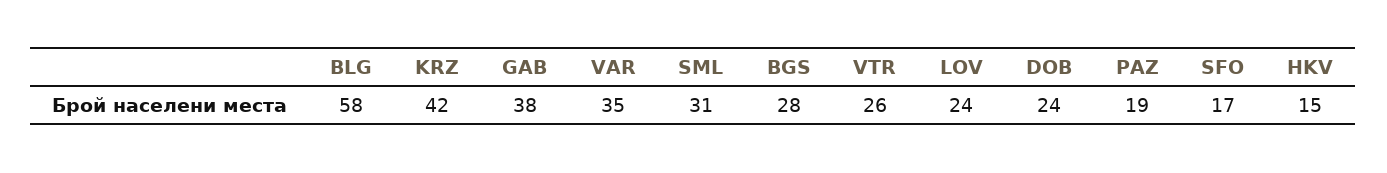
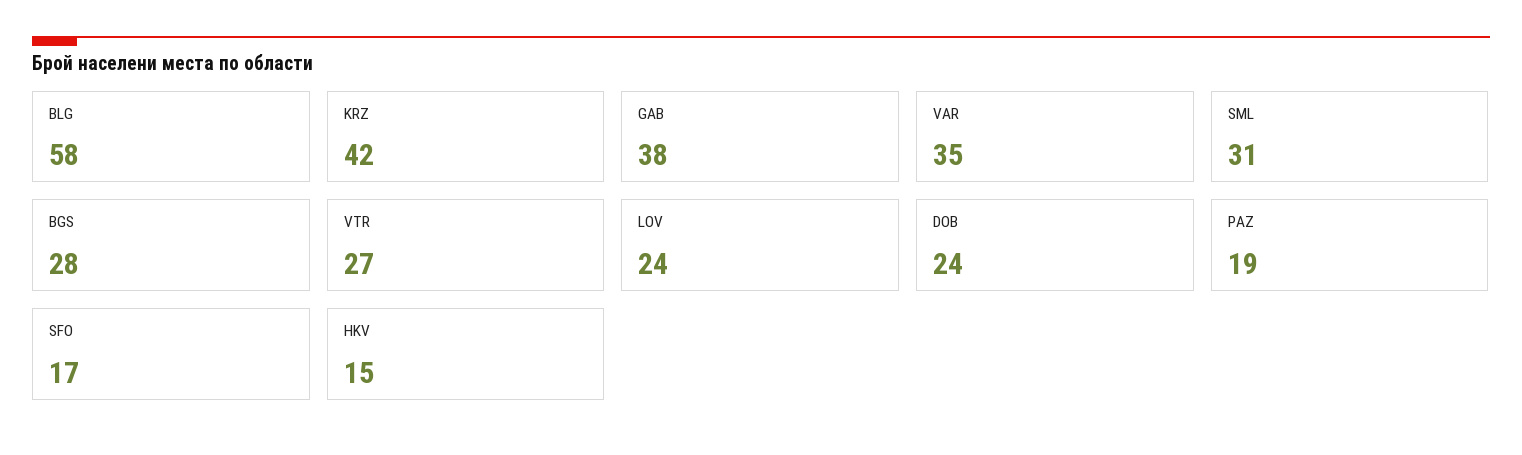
VTR: 26 -> 27

